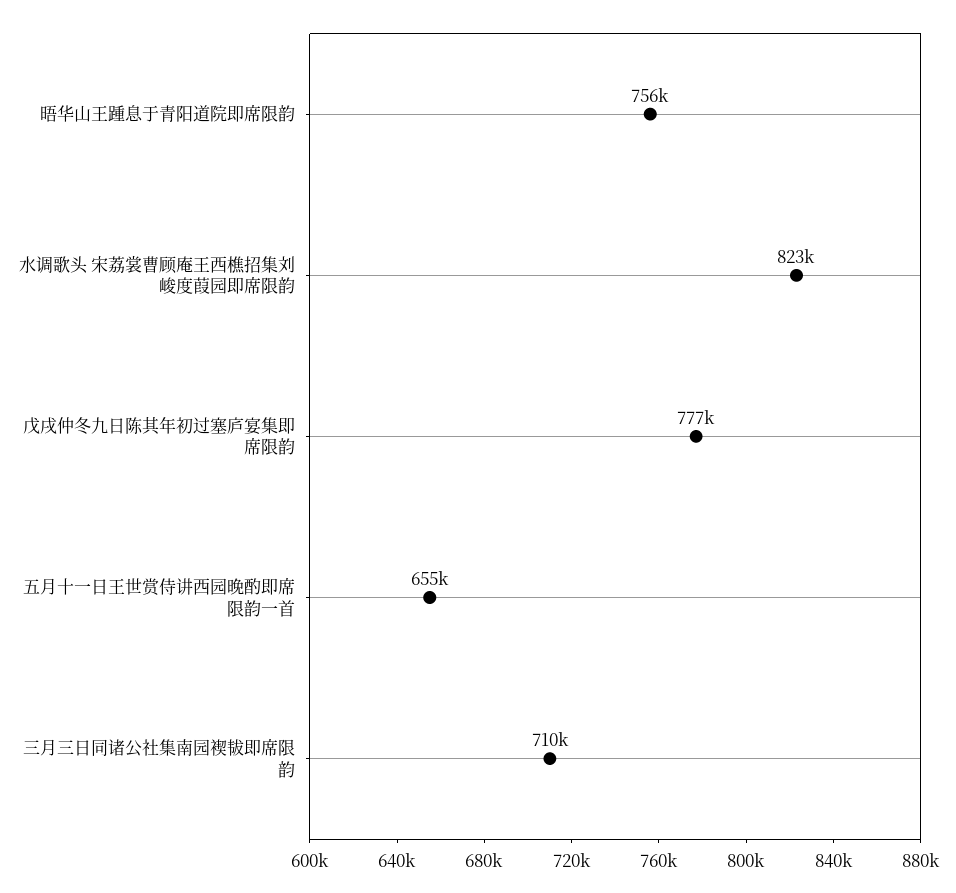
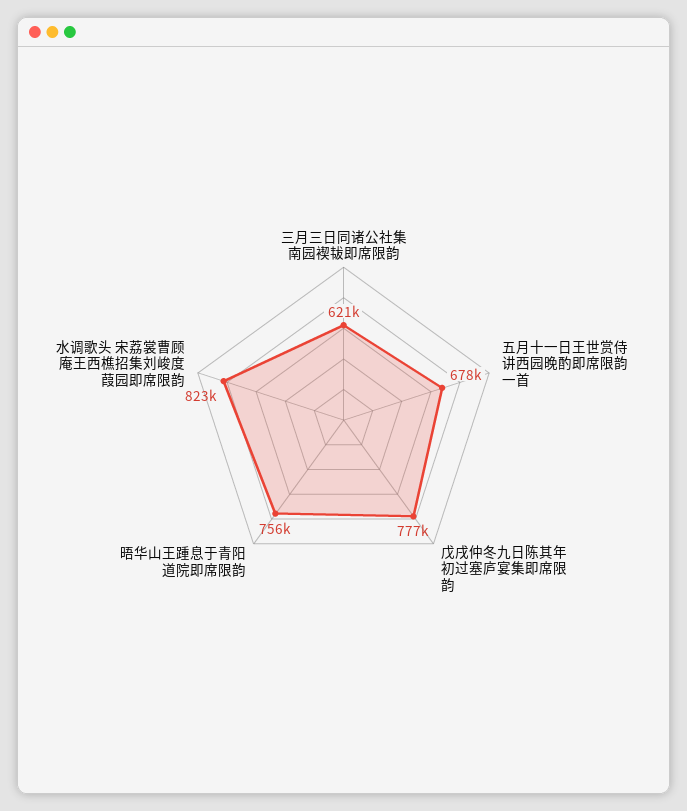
五月十一日王世赏侍讲西园晚酌即席限韵一首: 655000 -> 678000
三月三日同诸公社集南园褉韨即席限韵: 710000 -> 621000

